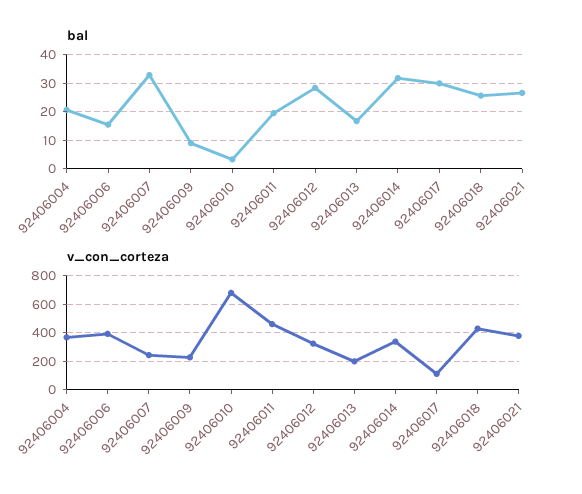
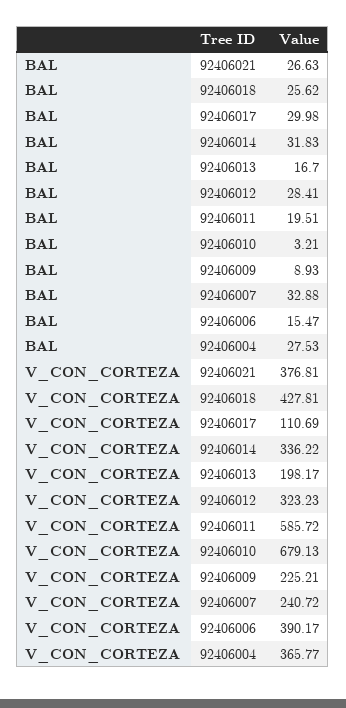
bal, 92406004: 20 -> 27.53
v_con_corteza, 92406011: 450 -> 585.72

